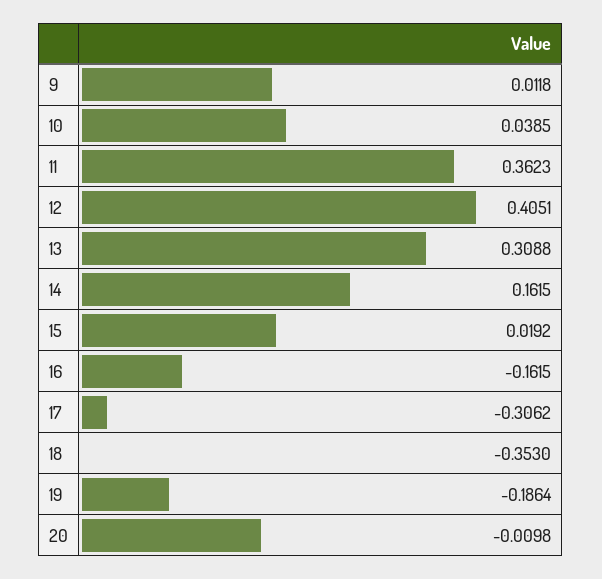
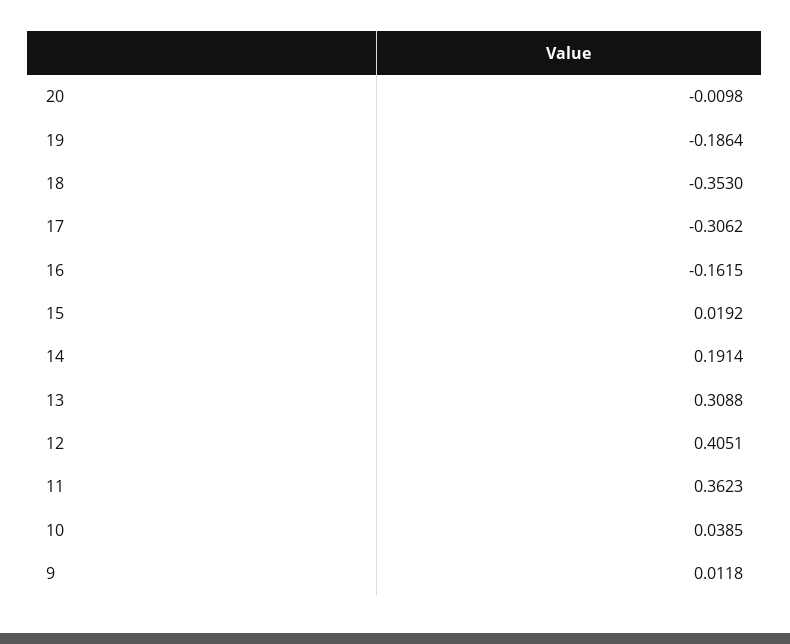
14: 0.1615 -> 0.1914

